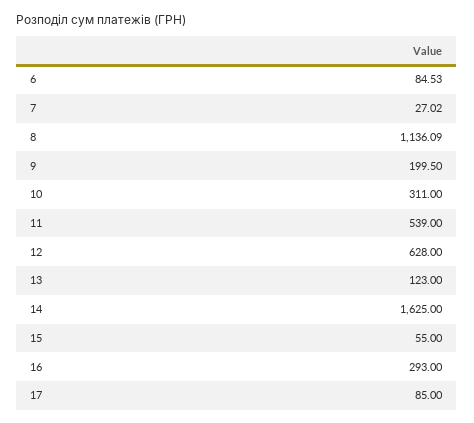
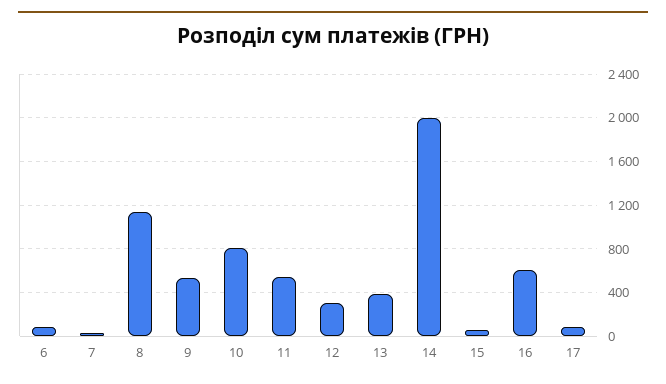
9: 199.5 -> 500
10: 311 -> 800
12: 628 -> 300
13: 123 -> 400
14: 1625 -> 2000
16: 293 -> 600

